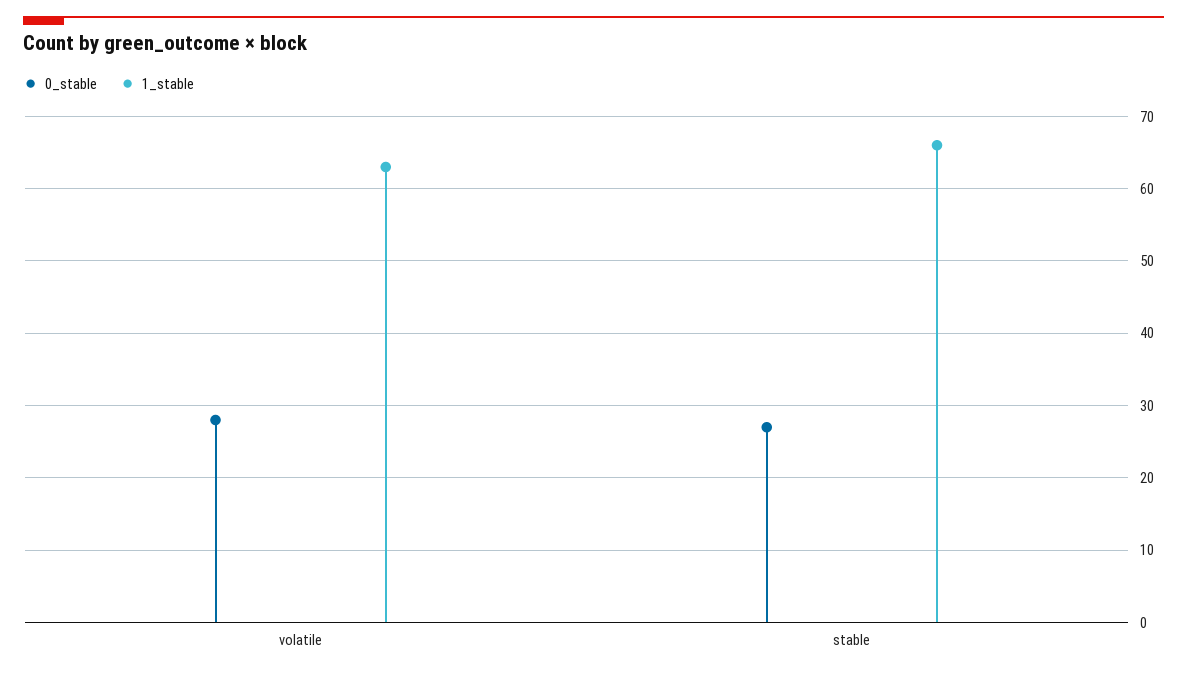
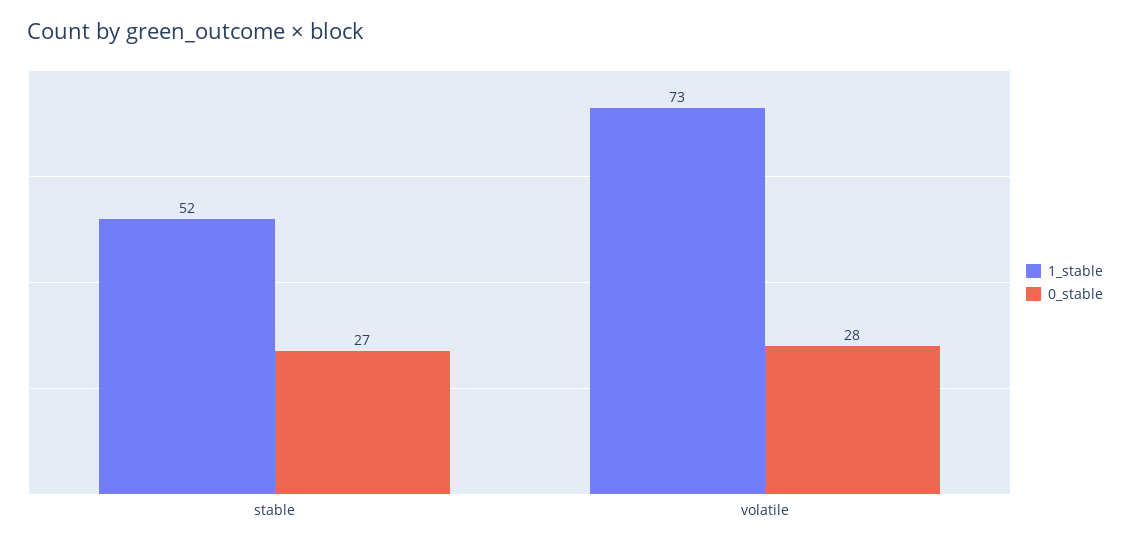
1_stable, volatile: 63 -> 73
1_stable, stable: 66 -> 52

